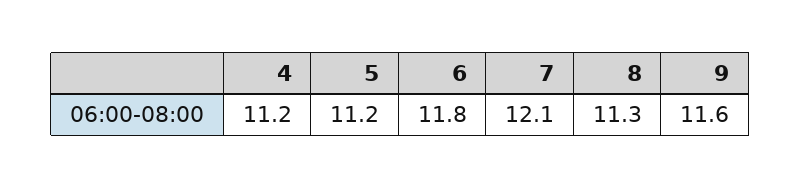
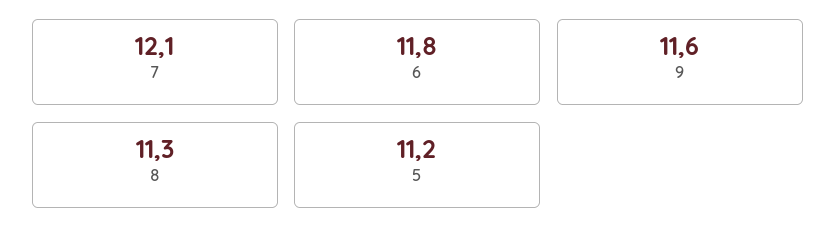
4: 11.2 -> none

